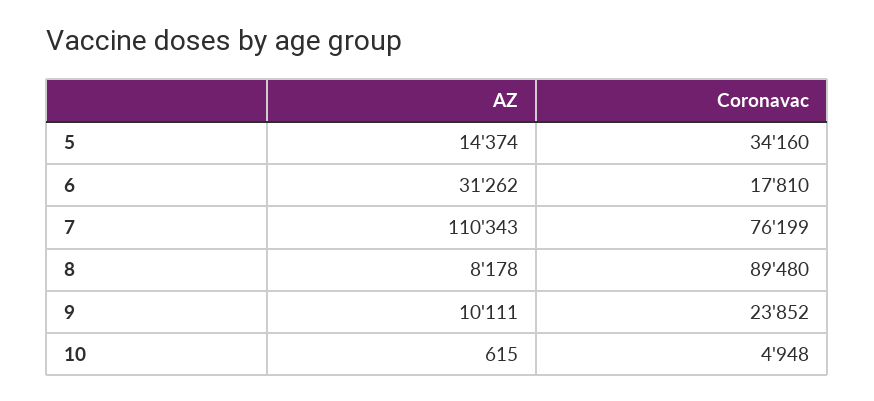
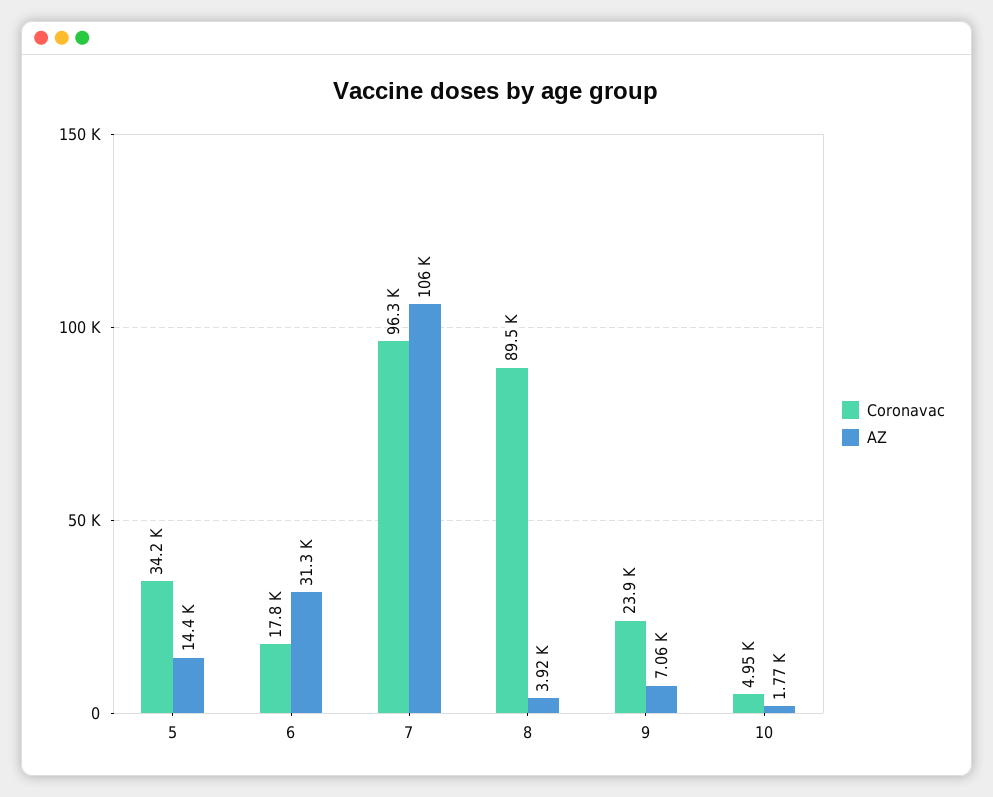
AZ, 7: 110343 -> 106000
Coronavac, 7: 76199 -> 96300
AZ, 8: 8178 -> 3920
AZ, 9: 10111 -> 7060
AZ, 10: 615 -> 1770

